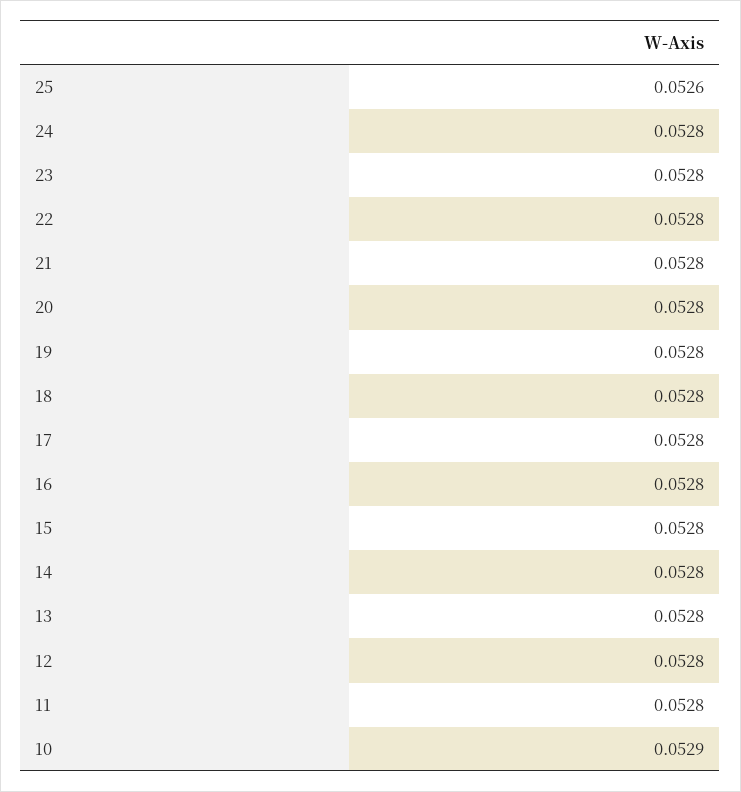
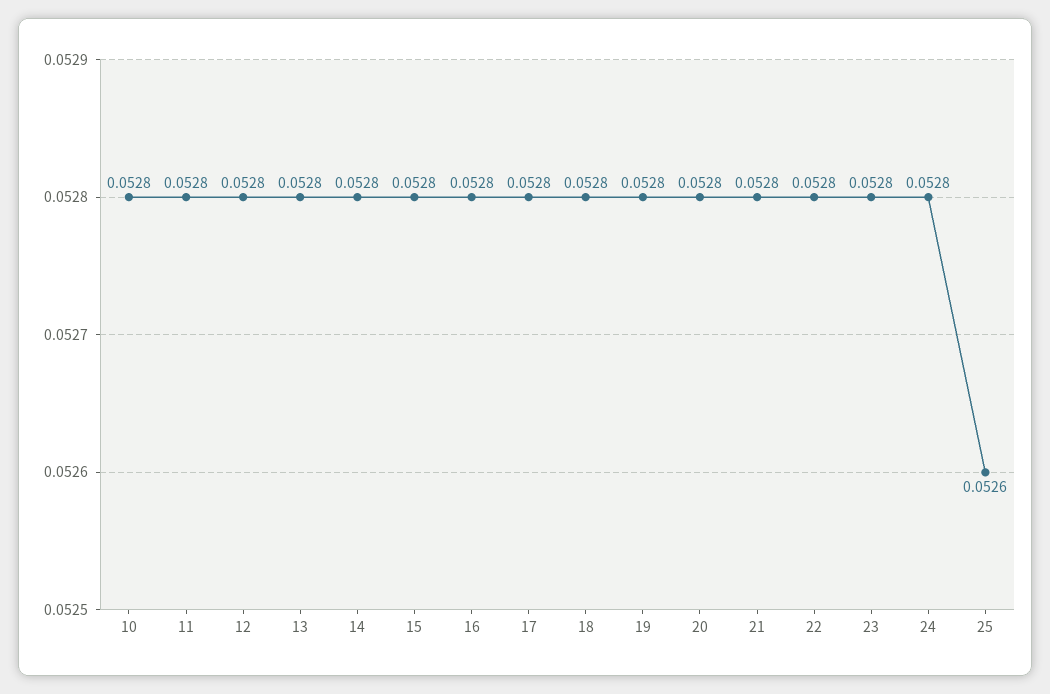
10: 0.0529 -> 0.0528

